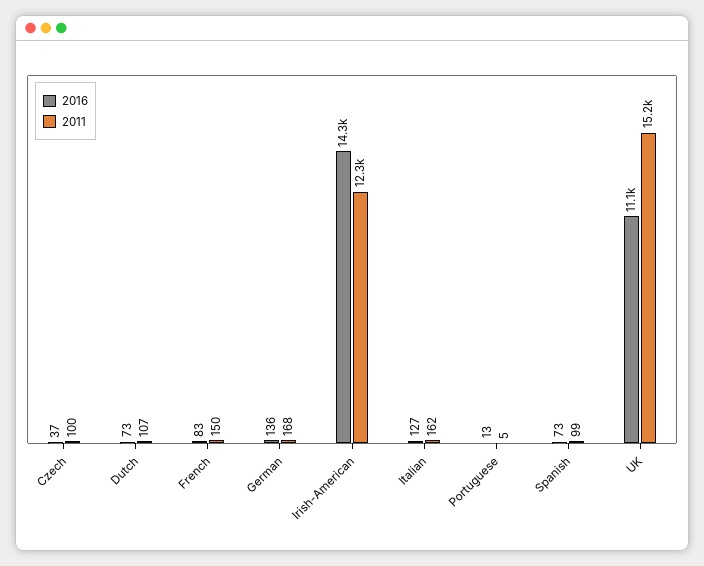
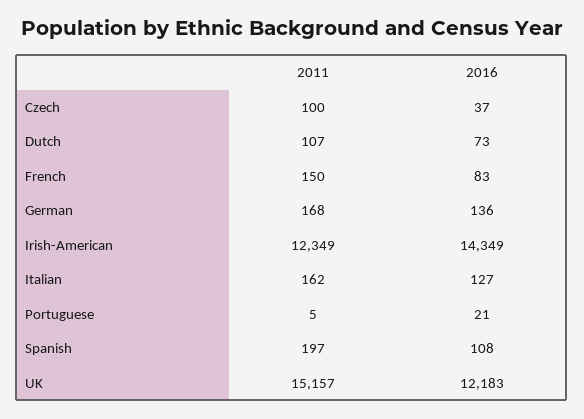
2016, Portuguese: 13 -> 21
2016, Spanish: 73 -> 108
2011, Spanish: 99 -> 197
2016, UK: 11100 -> 12183

